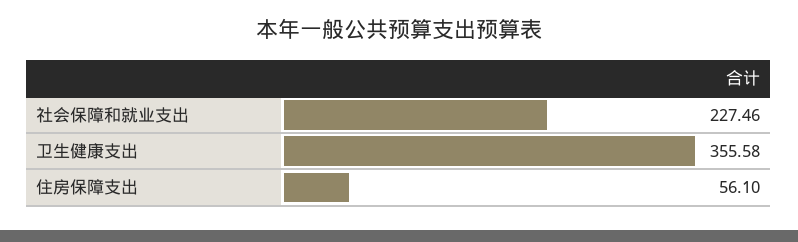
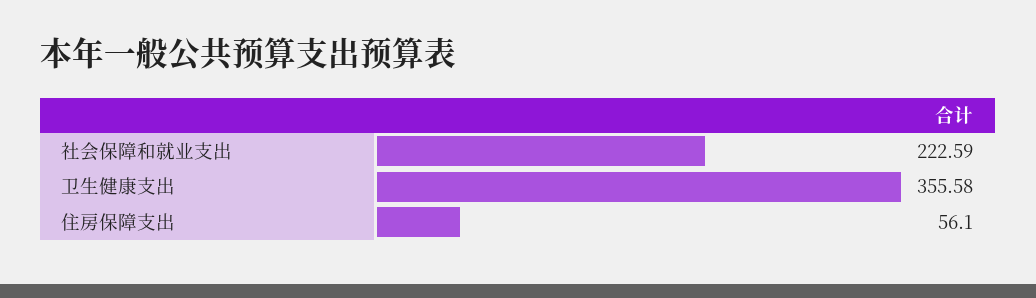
社会保障和就业支出: 227.46 -> 222.59

